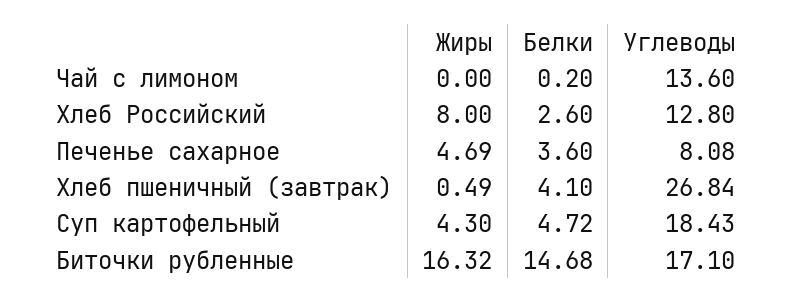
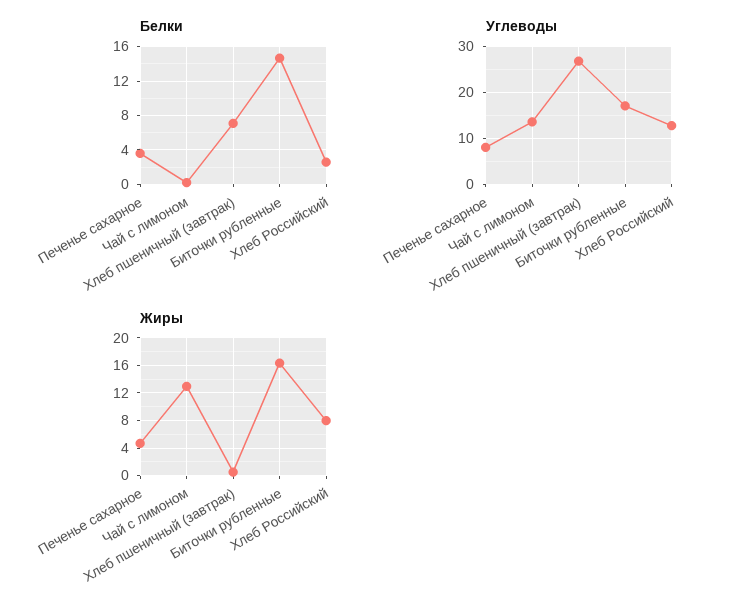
Жиры, Чай с лимоном: 0 -> 13
Белки, Хлеб пшеничный (завтрак): 4.1 -> 7
Жиры, Суп картофельный: 4.3 -> none
Белки, Суп картофельный: 4.72 -> none
Углеводы, Суп картофельный: 18.43 -> none

